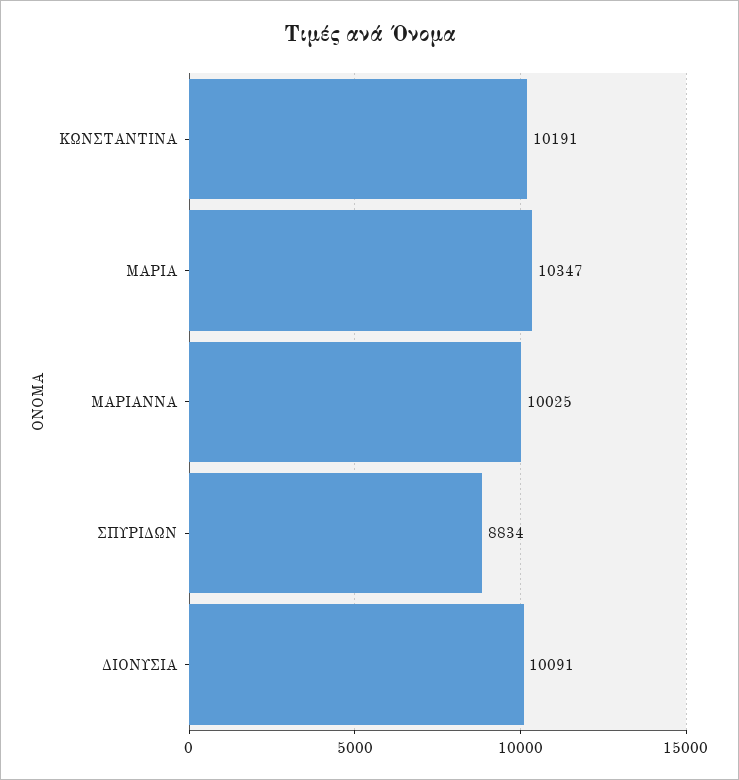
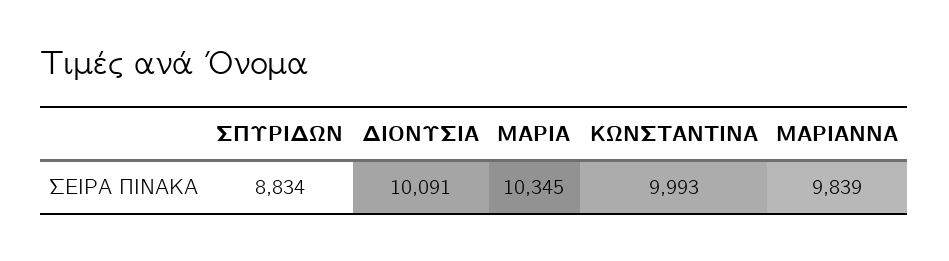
ΚΩΝΣΤΑΝΤΙΝΑ: 10191 -> 9993
ΜΑΡΙΑ: 10347 -> 10345
ΜΑΡΙΑΝΝΑ: 10025 -> 9839

